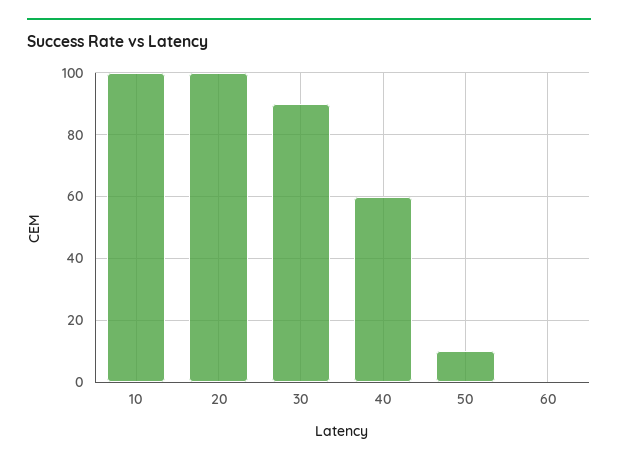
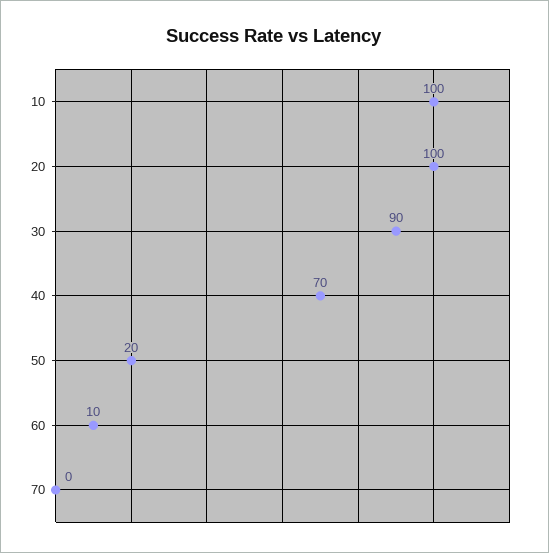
40: 60 -> 70
50: 10 -> 20
60: 0 -> 10
70: none -> 0

